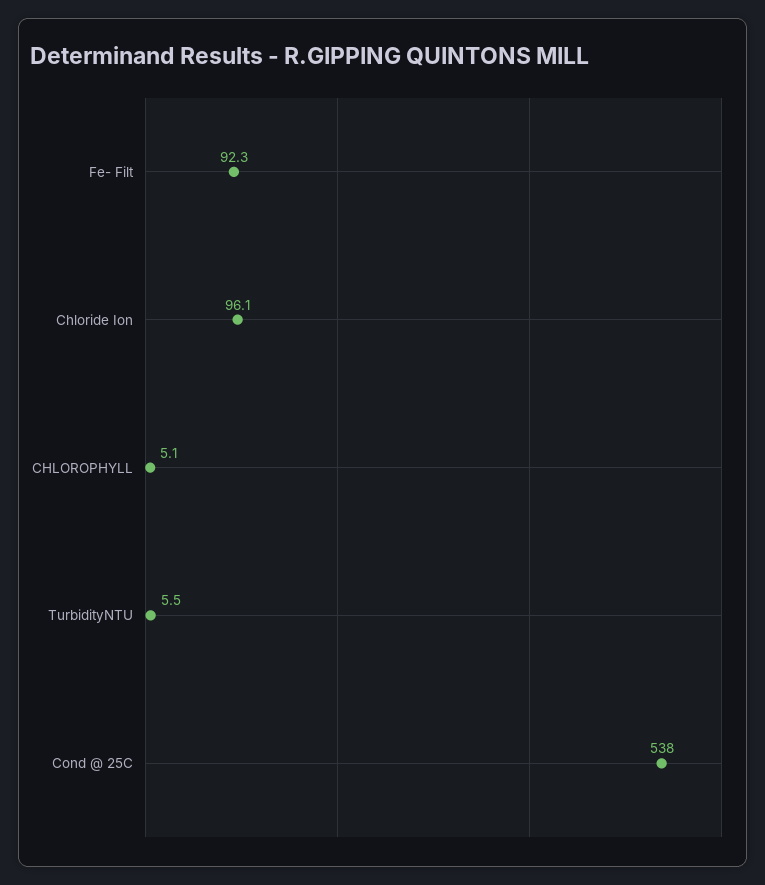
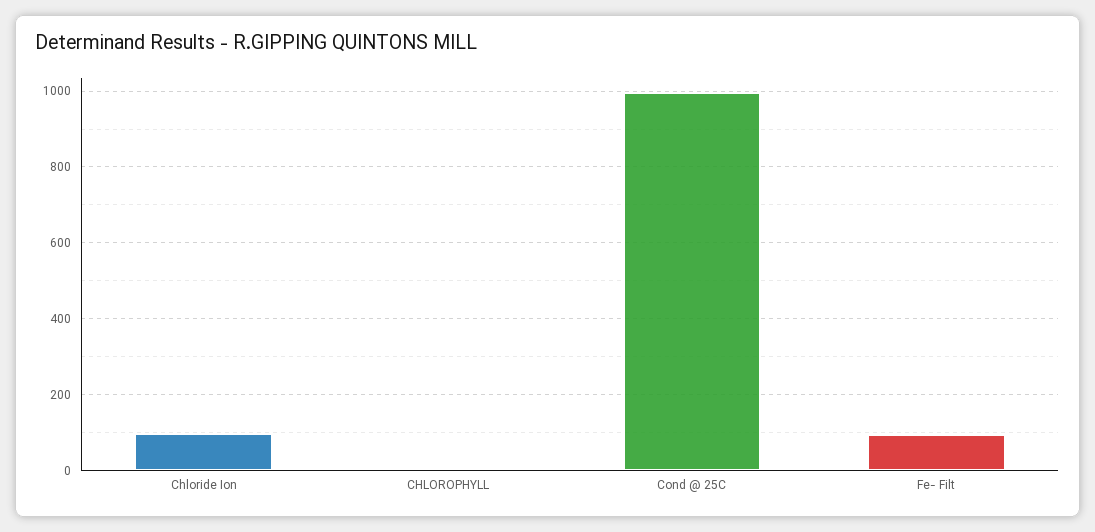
TurbidityNTU: 5.5 -> none
Cond @ 25C: 538 -> 1000

